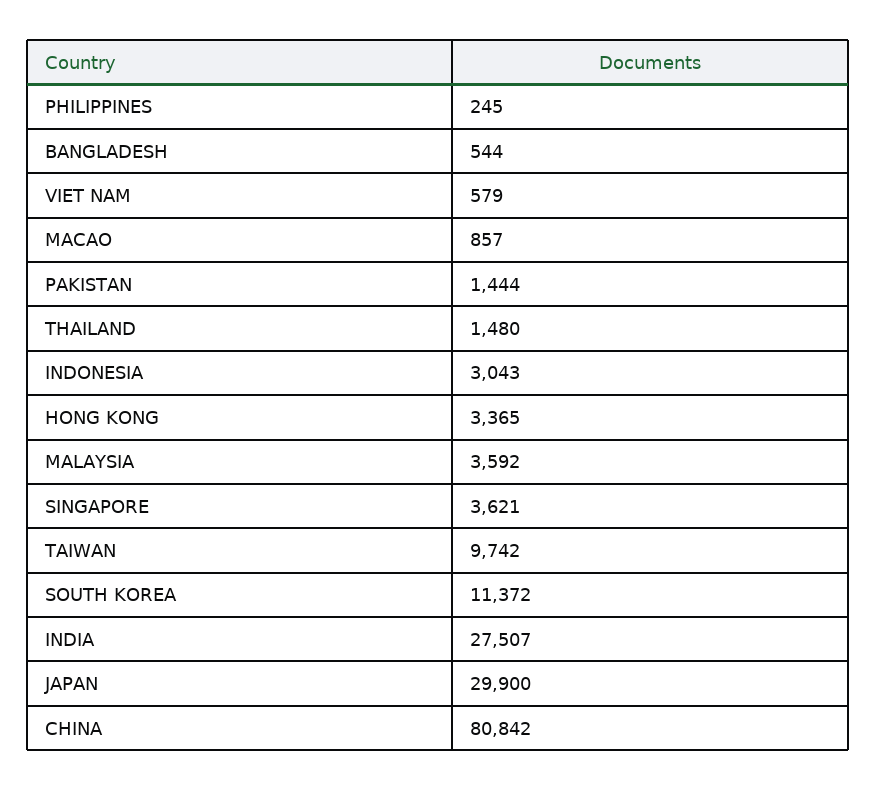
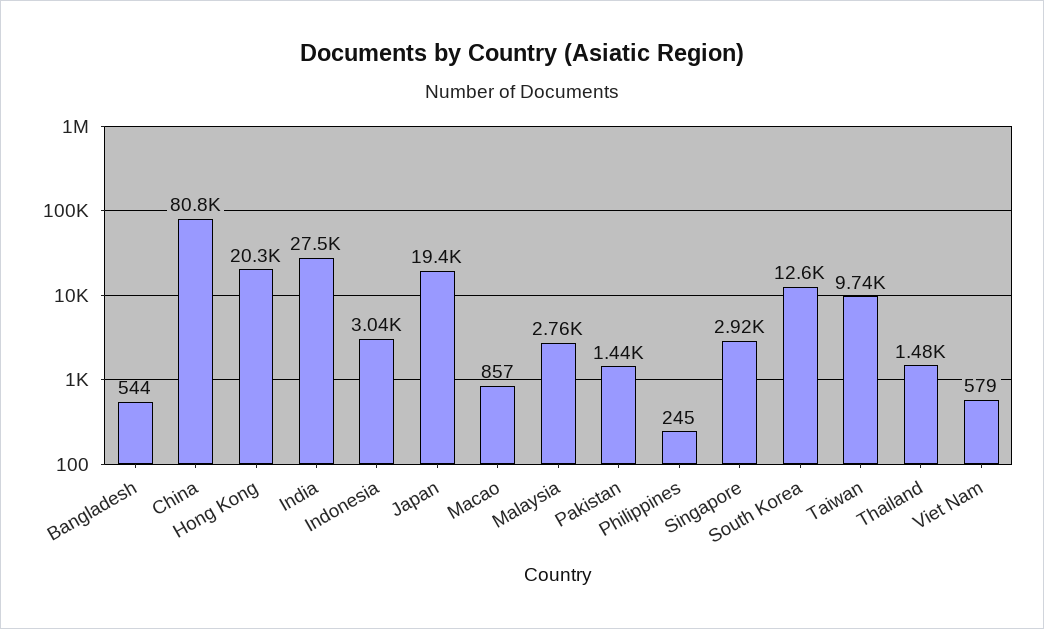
HONG KONG: 3365 -> 20300
MALAYSIA: 3592 -> 2760
SINGAPORE: 3621 -> 2920
SOUTH KOREA: 11372 -> 12600
JAPAN: 29900 -> 19400

